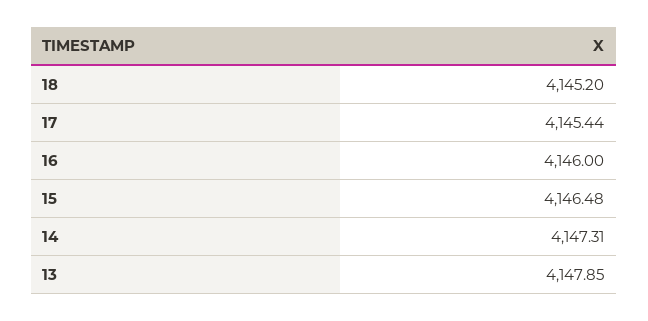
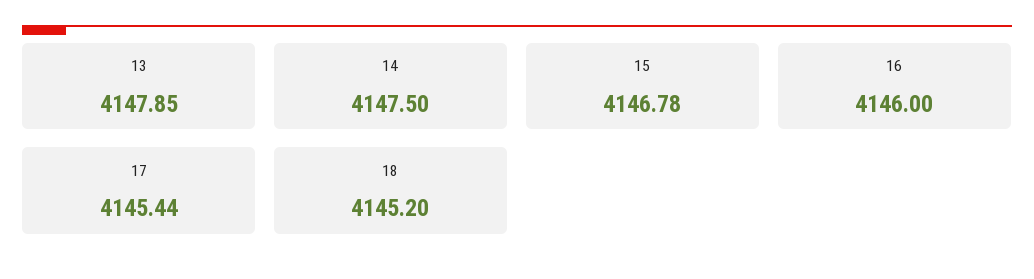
15: 4146.48 -> 4146.78
14: 4147.31 -> 4147.5

